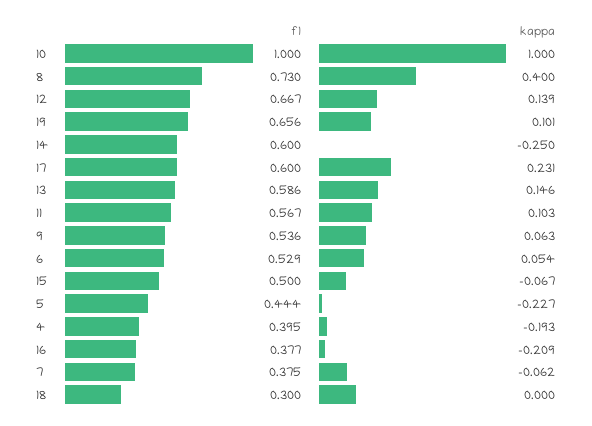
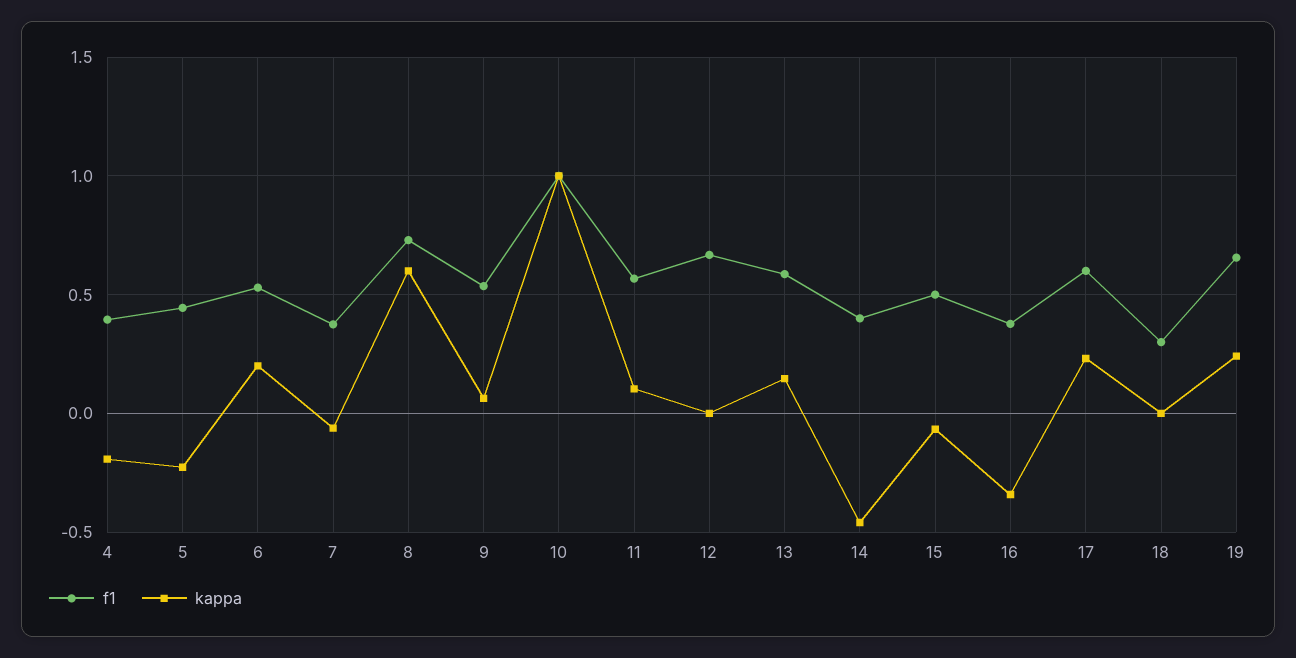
kappa, 8: 0.4 -> 0.6
kappa, 12: 0.139 -> 0
kappa, 19: 0.101 -> 0.25
f1, 14: 0.6 -> 0.4
kappa, 14: -0.25 -> -0.45
kappa, 6: 0.054 -> 0.2
kappa, 16: -0.209 -> -0.35

